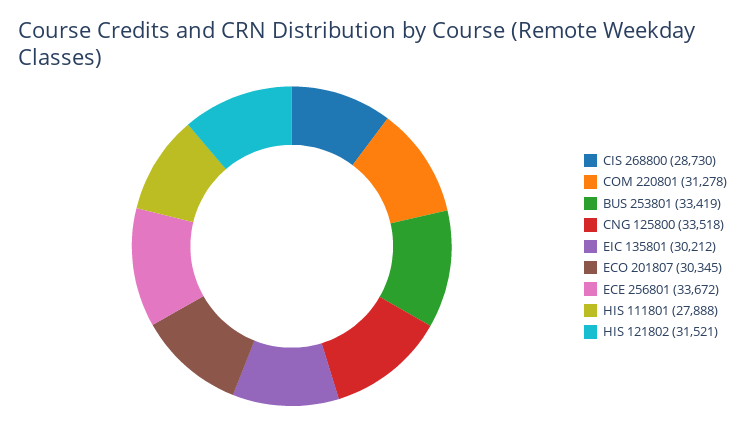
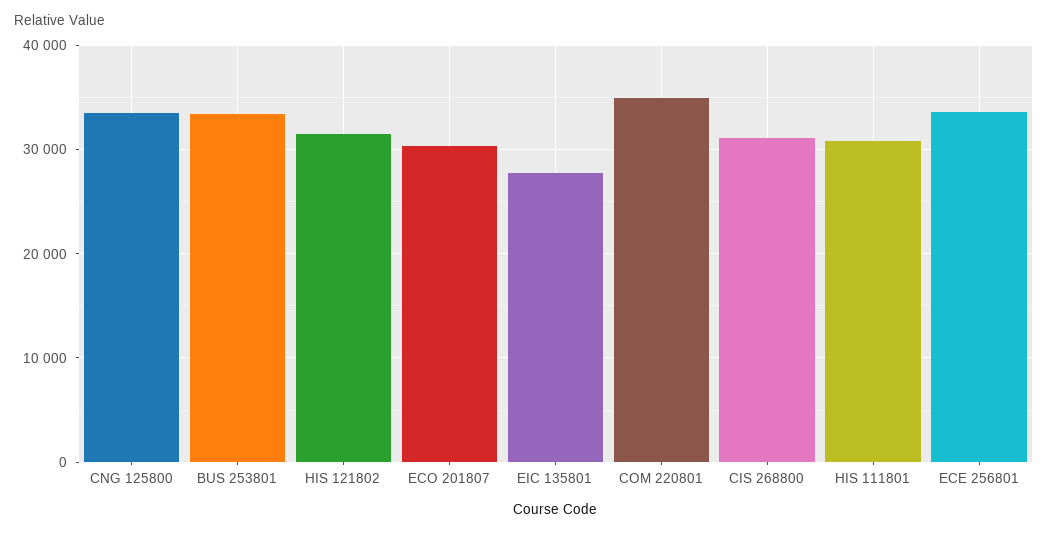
CIS 268800: 28730 -> 31000
COM 220801: 31278 -> 35000
EIC 135801: 30212 -> 28000
HIS 111801: 27888 -> 31000

